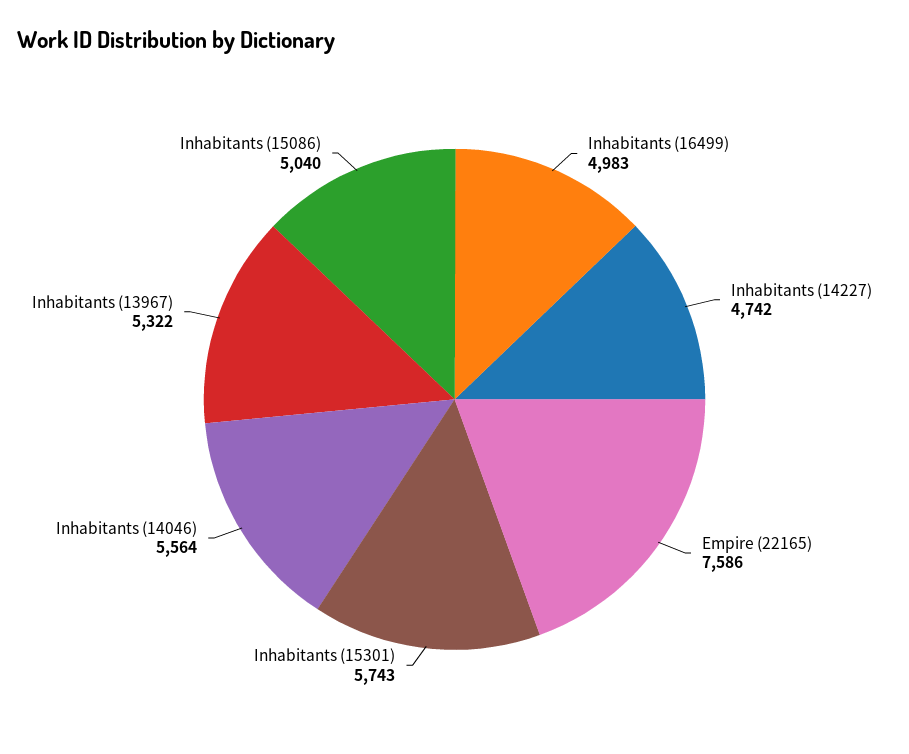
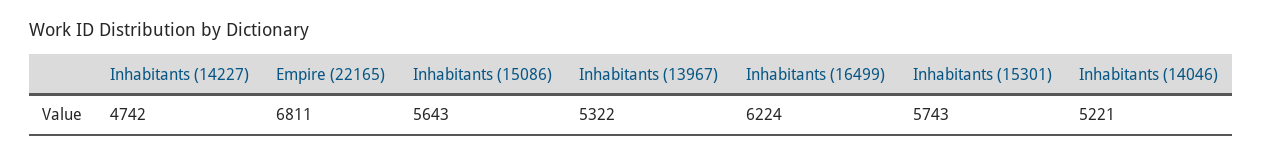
Inhabitants (16499): 4983 -> 6224
Empire (22165): 7586 -> 6811
Inhabitants (14046): 5564 -> 5221
Inhabitants (15086): 5040 -> 5643

